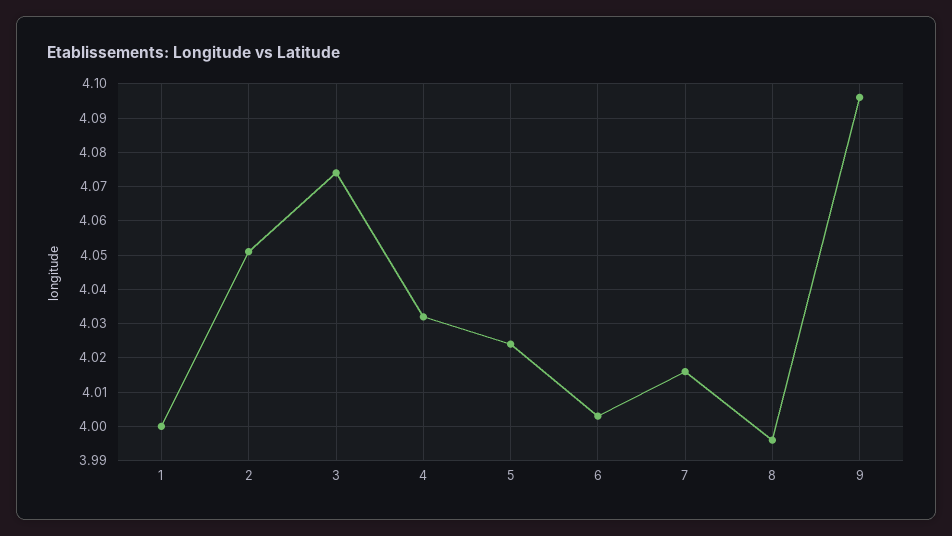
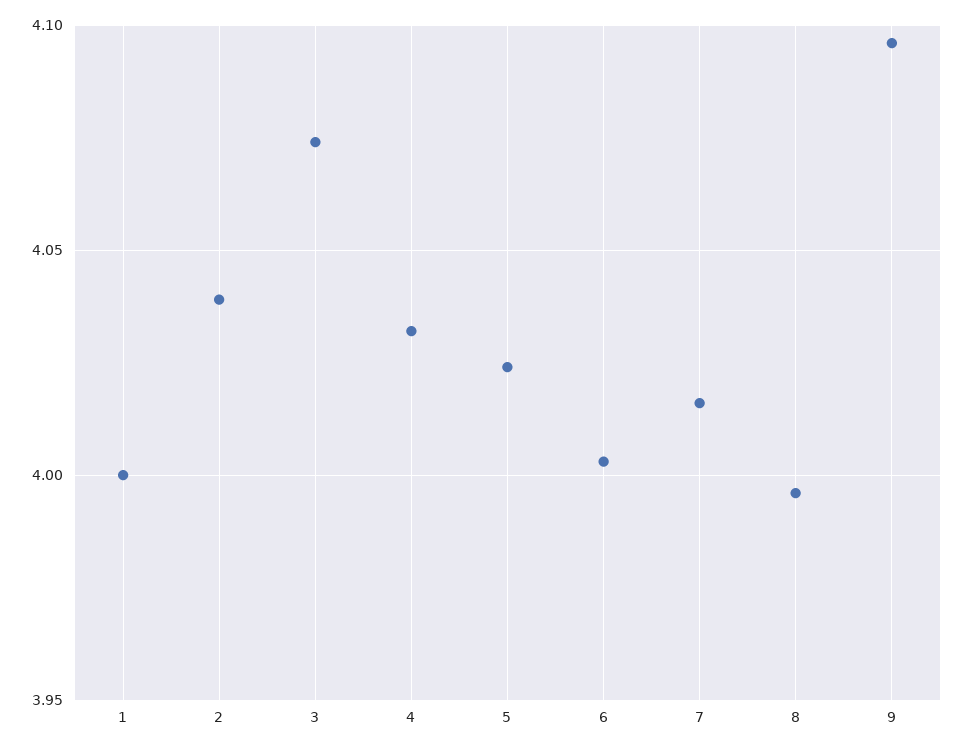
2: 4.05 -> 4.04

